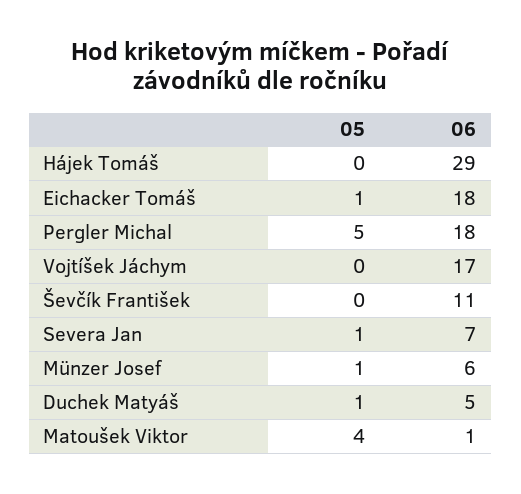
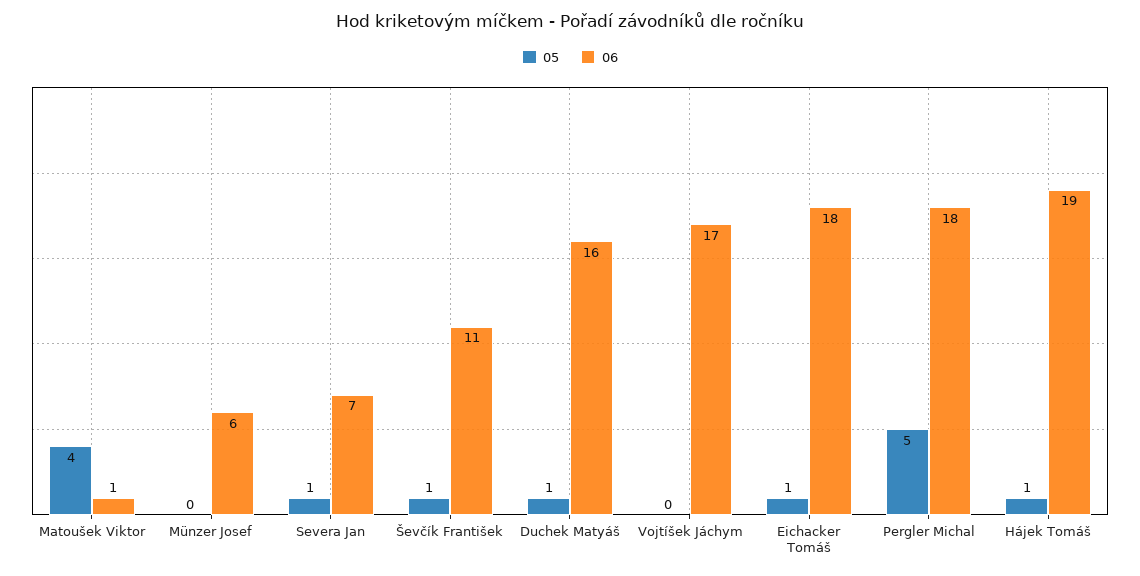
05, Hájek Tomáš: 0 -> 1
06, Hájek Tomáš: 29 -> 19
05, Ševčík František: 0 -> 1
05, Münzer Josef: 1 -> 0
06, Duchek Matyáš: 5 -> 16

